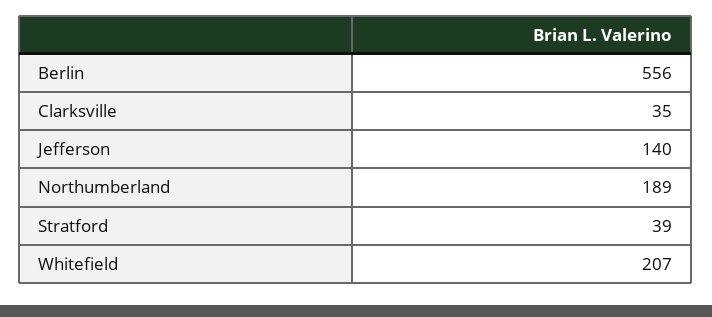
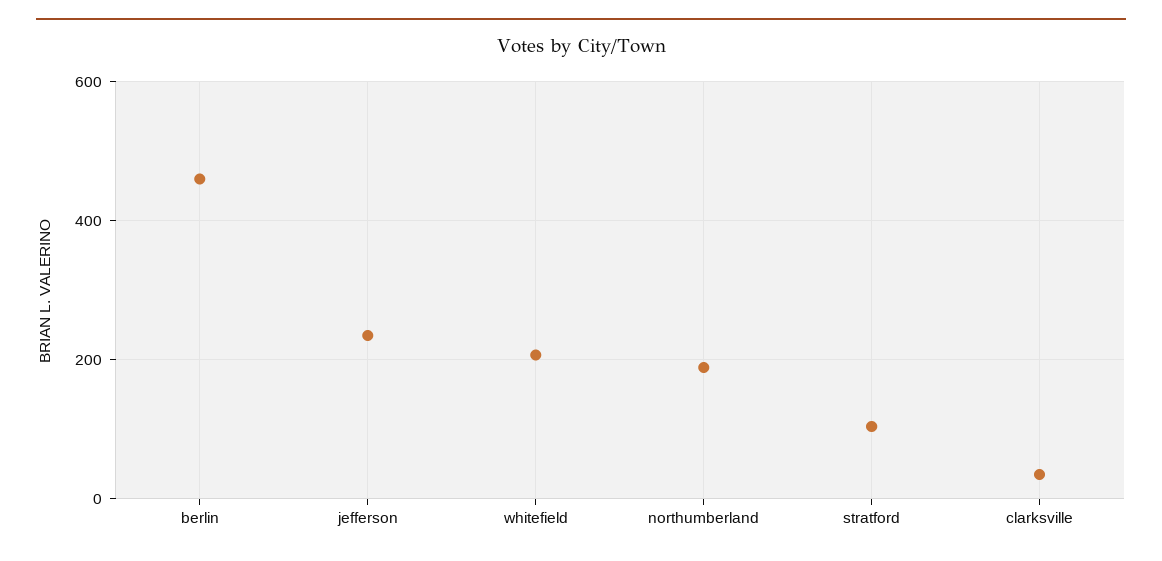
Berlin: 556 -> 460
Jefferson: 140 -> 240
Stratford: 39 -> 100

